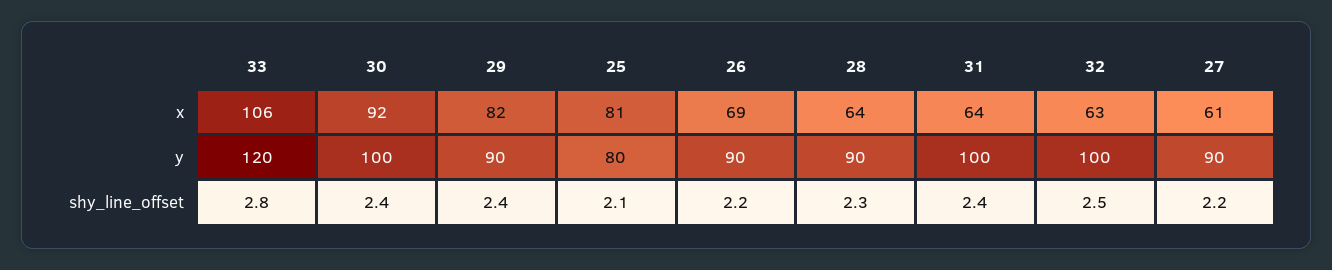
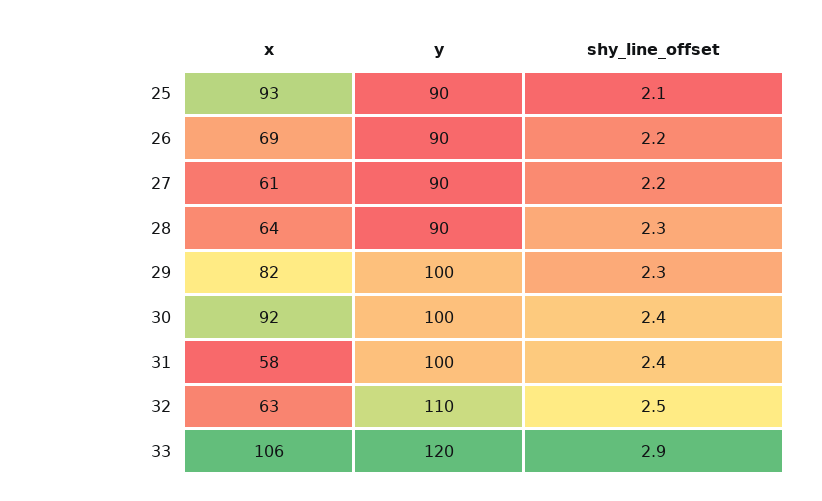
25, x: 81 -> 93
31, x: 64 -> 58
29, y: 90 -> 100
25, y: 80 -> 90
32, y: 100 -> 110
33, shy_line_offset: 2.8 -> 2.9
29, shy_line_offset: 2.4 -> 2.3

